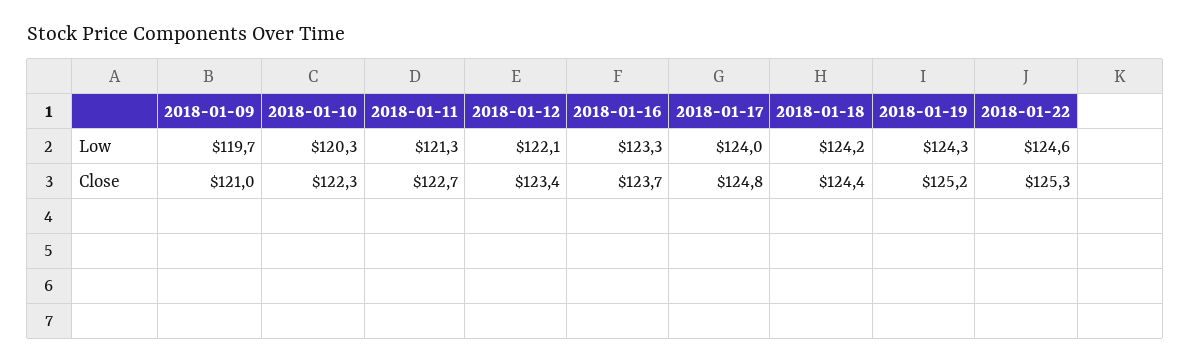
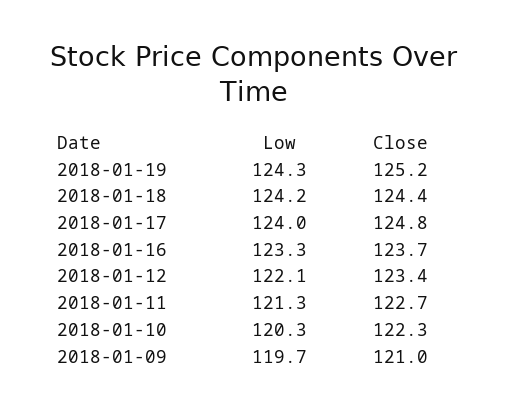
2018-01-22, Low: 124.6 -> none
2018-01-22, Close: 125.3 -> none

